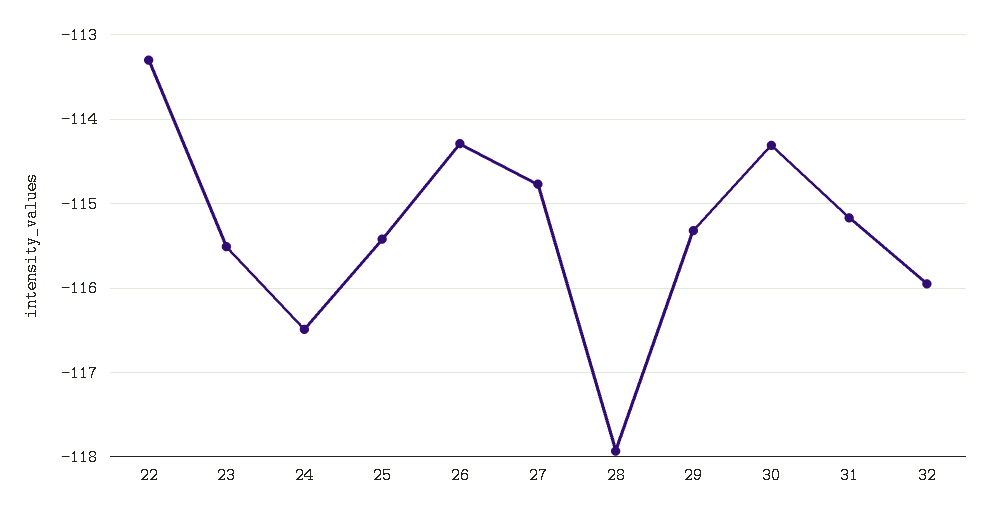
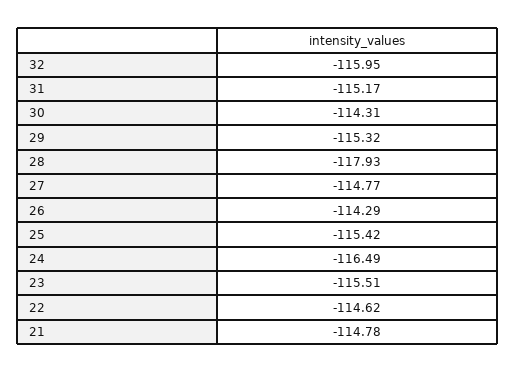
22: -113.3 -> -114.62
21: none -> -114.78

